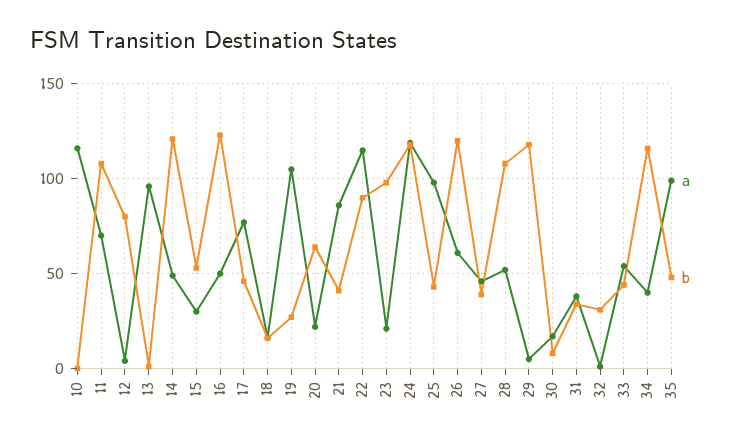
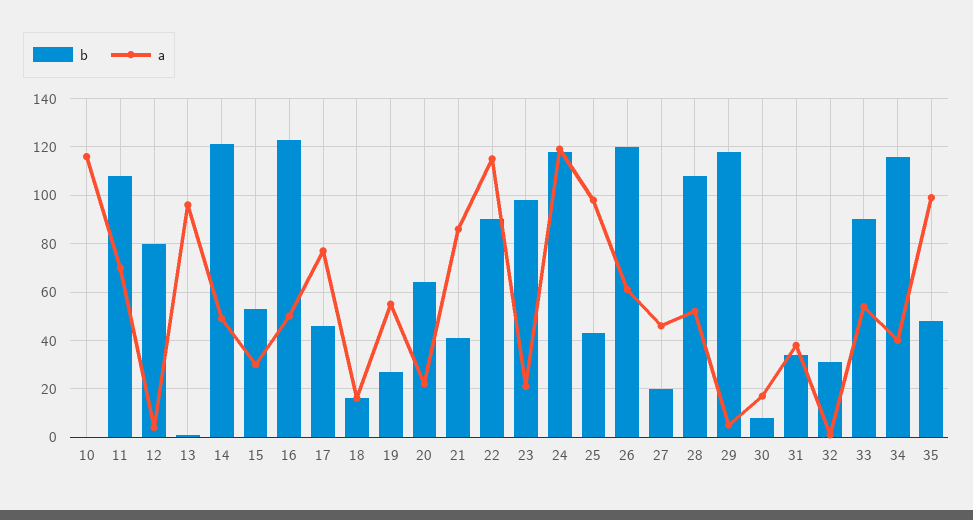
a, 19: 105 -> 55
b, 27: 40 -> 20
b, 33: 45 -> 90

